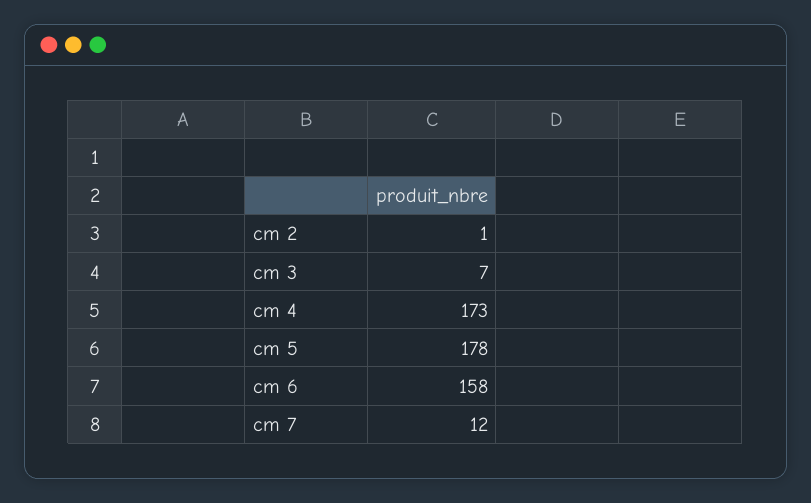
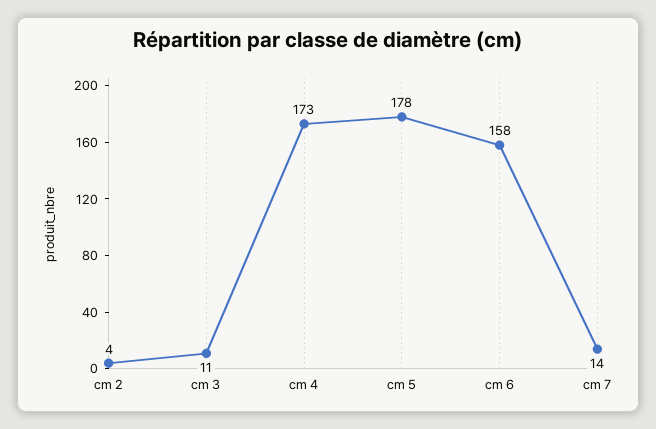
cm 2: 1 -> 4
cm 3: 7 -> 11
cm 7: 12 -> 14

